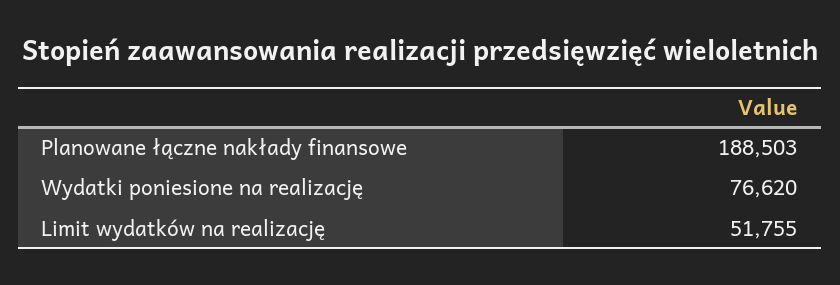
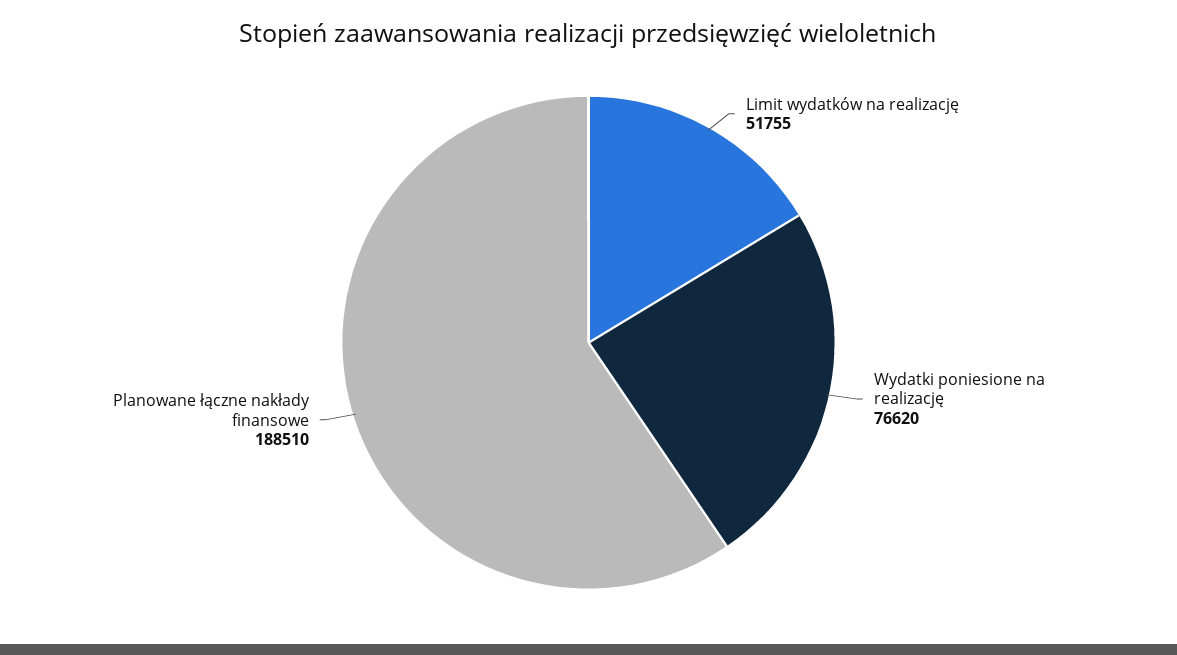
Planowane łączne nakłady finansowe: 188503 -> 188510

